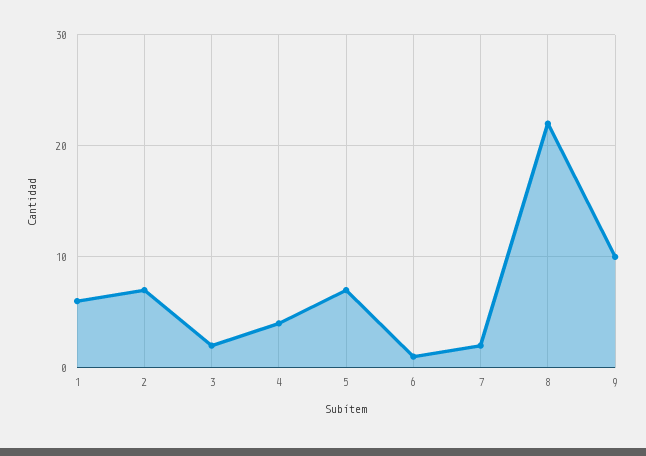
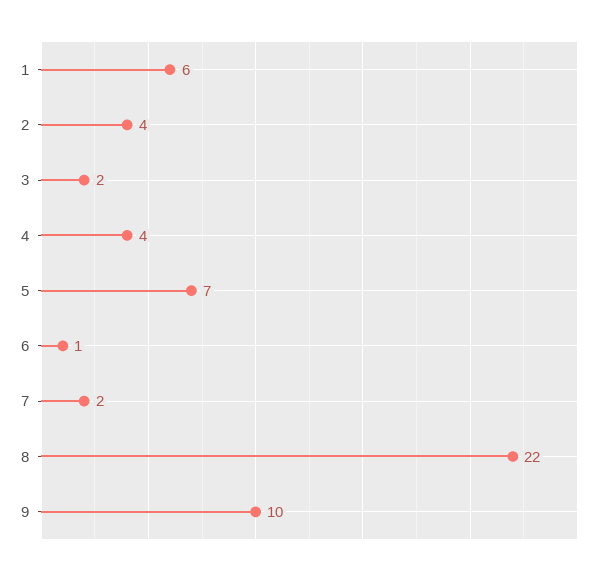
2: 7 -> 4

